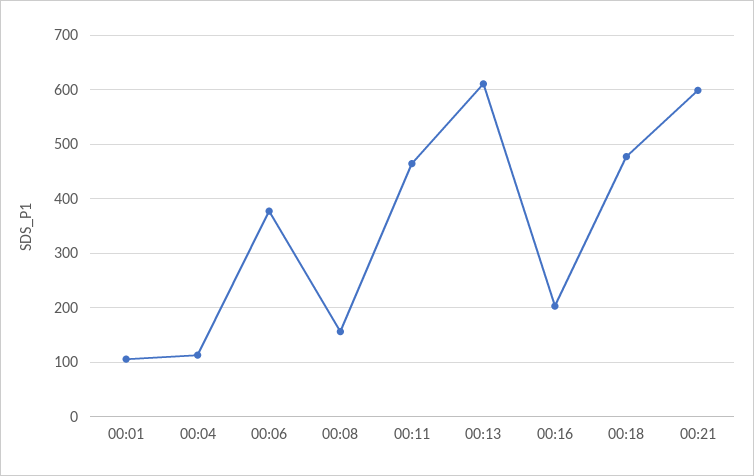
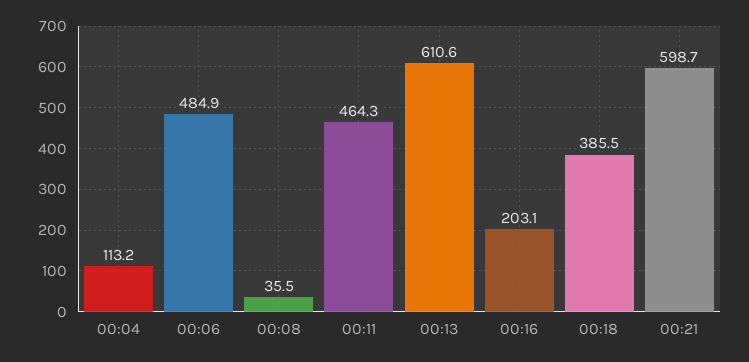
00:01: 100 -> none
00:06: 380 -> 484.9
00:08: 160 -> 35.5
00:18: 480 -> 385.5

